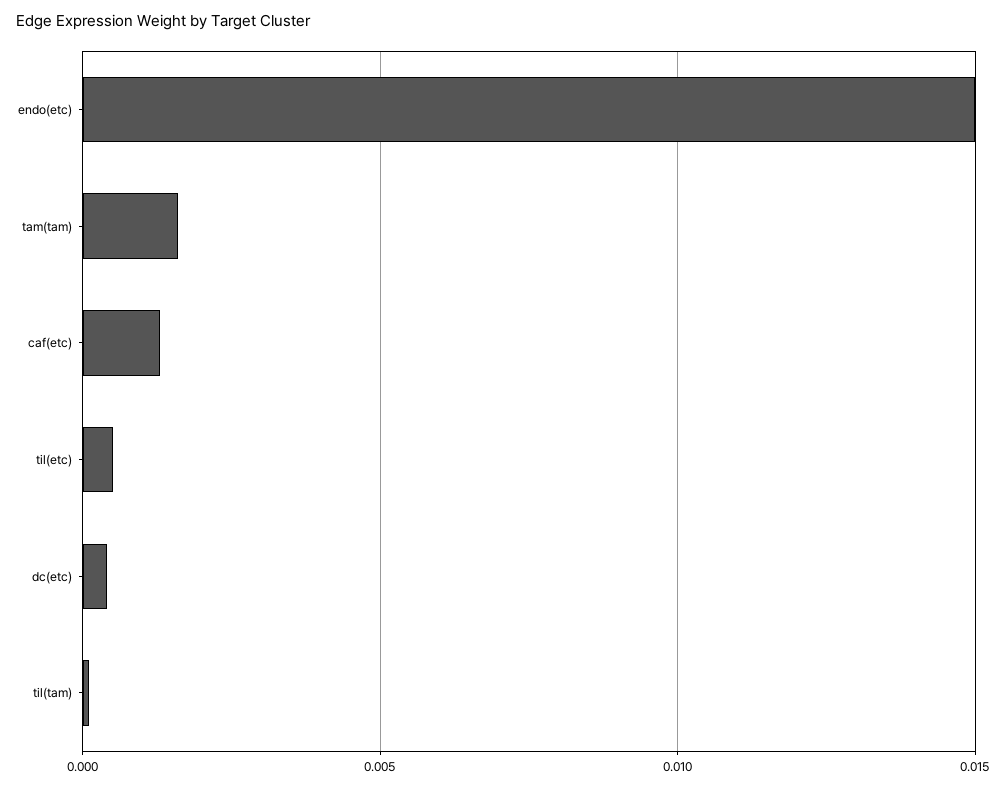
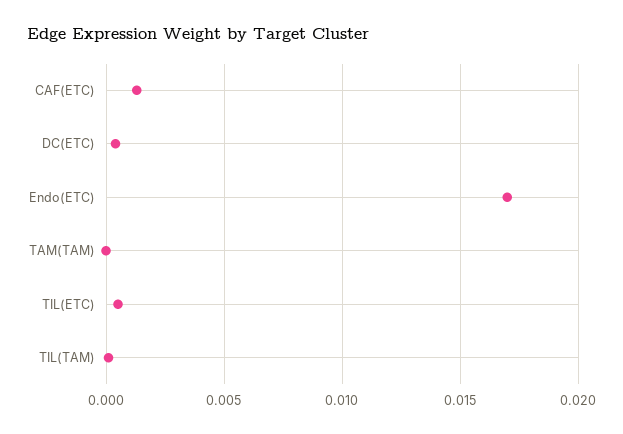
endo(etc): 0.015 -> 0.017
tam(tam): 0.0015 -> 0

